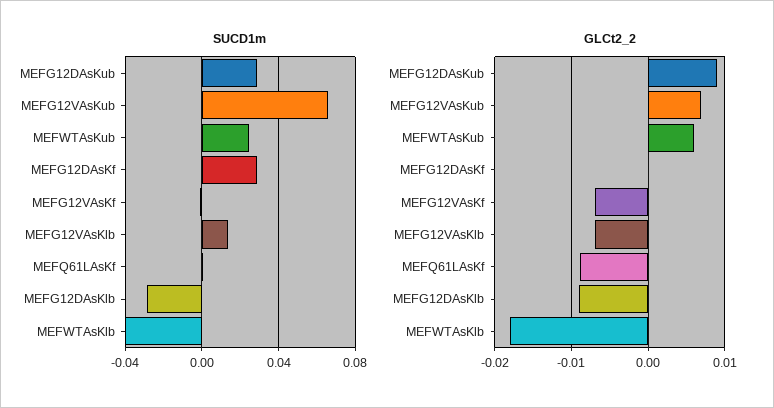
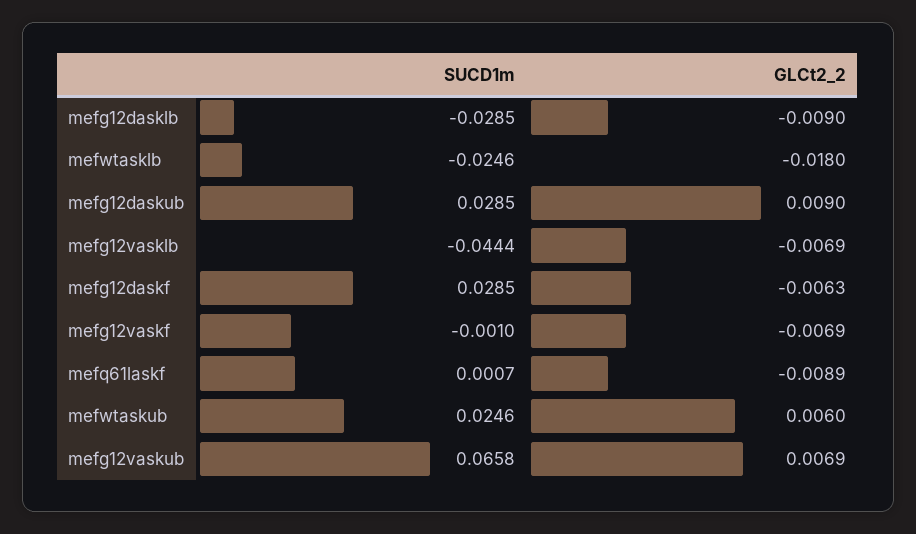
SUCD1m, MEFG12VAsKlb: 0.015 -> -0.0444
SUCD1m, MEFWTAsKlb: -0.04 -> -0.0246
GLCt2_2, MEFG12DAsKf: 0 -> -0.0063

